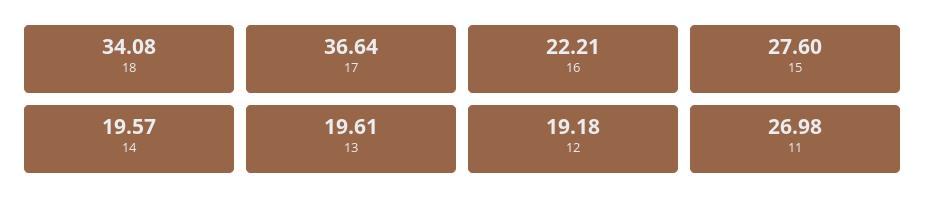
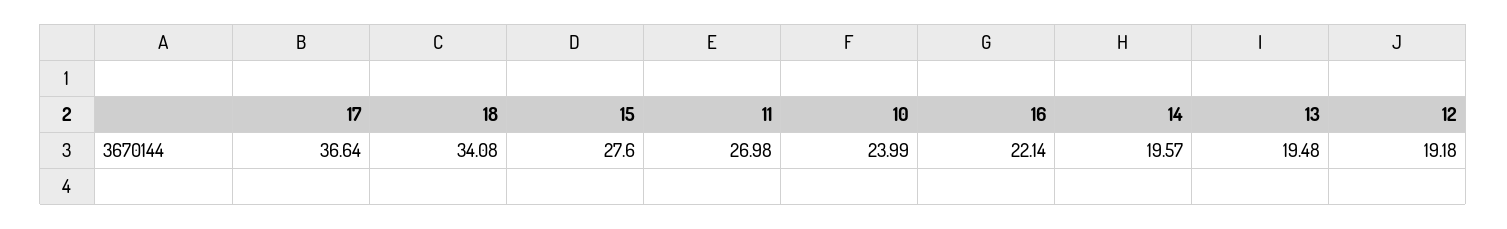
16: 22.21 -> 22.14
13: 19.61 -> 19.48
10: none -> 23.99

